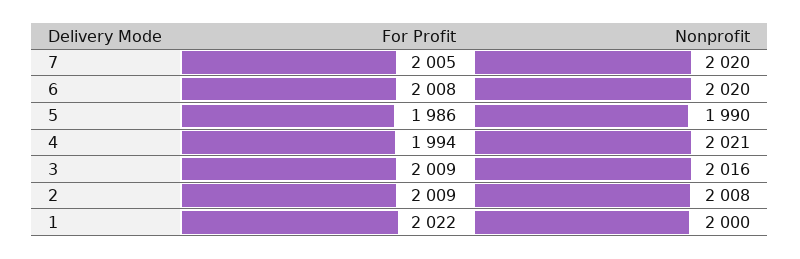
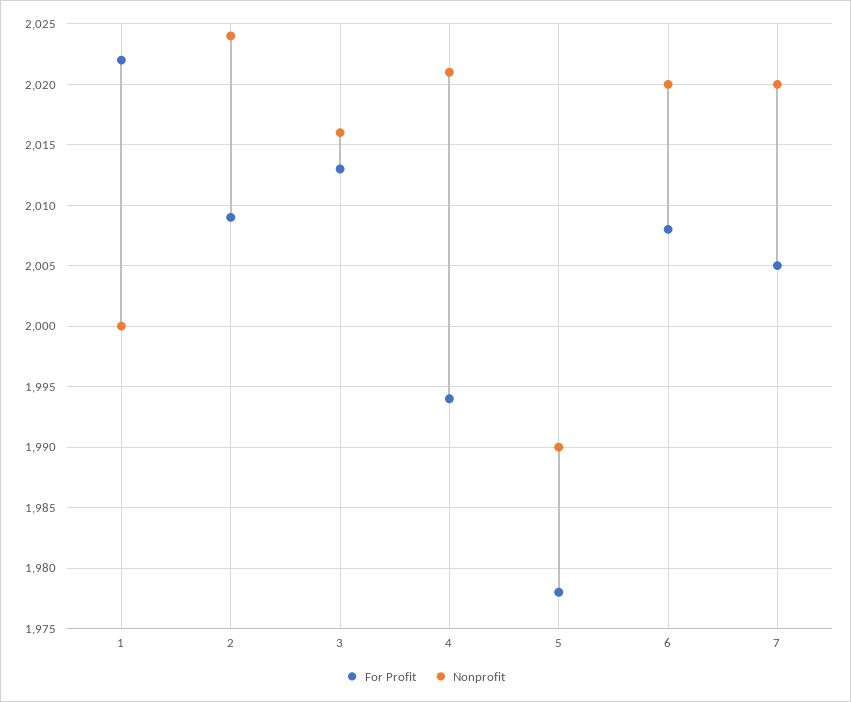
For Profit, 5: 1986 -> 1978
For Profit, 3: 2009 -> 2013
Nonprofit, 2: 2008 -> 2024

